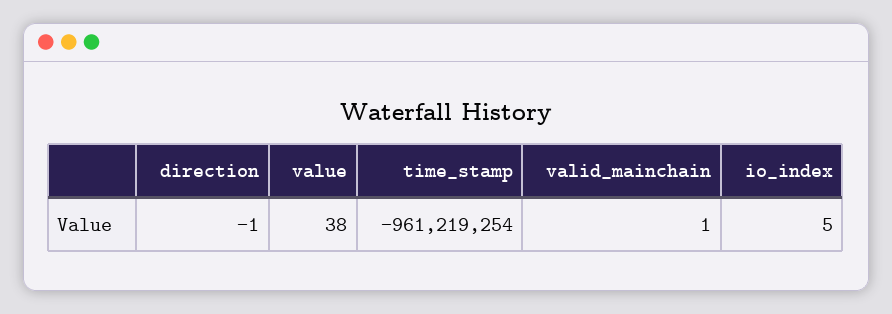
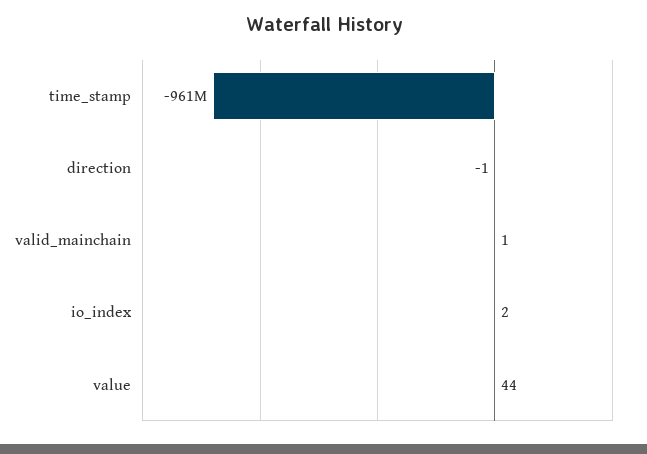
value: 38 -> 44
io_index: 5 -> 2

